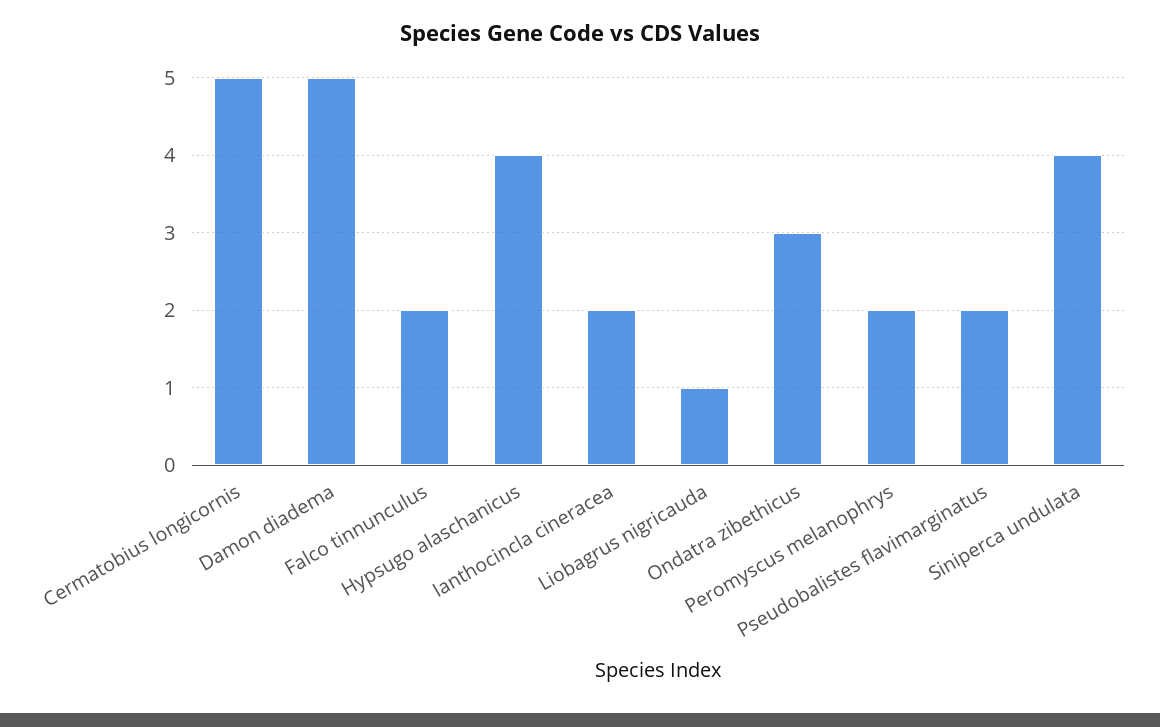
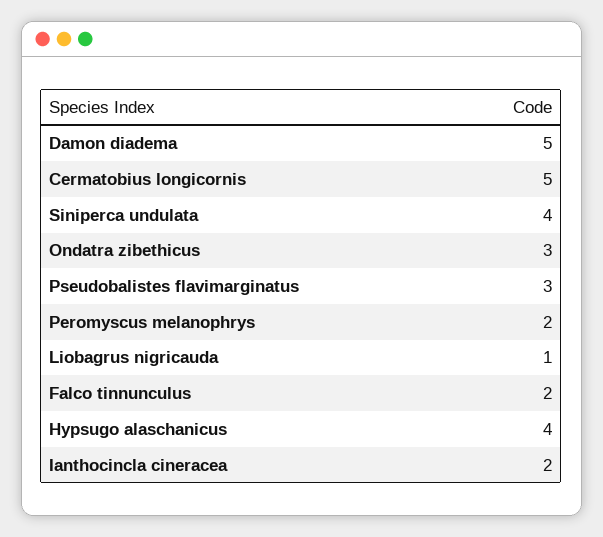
Pseudobalistes flavimarginatus: 2 -> 3

